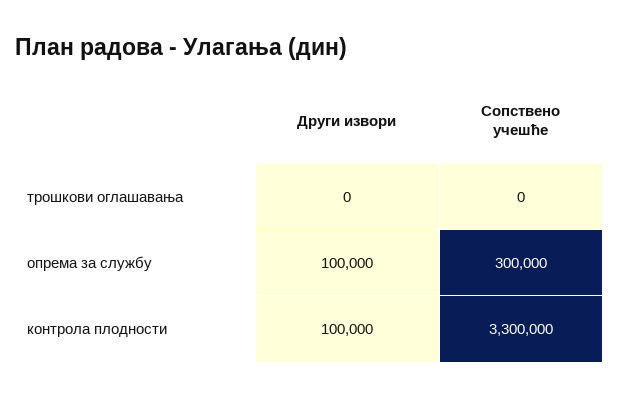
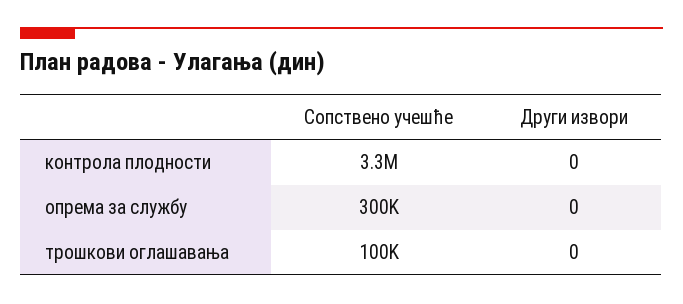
Сопствено учешће, трошкови оглашавања: 0 -> 100000
Други извори, опрема за службу: 100000 -> 0
Други извори, контрола плодности: 100000 -> 0

